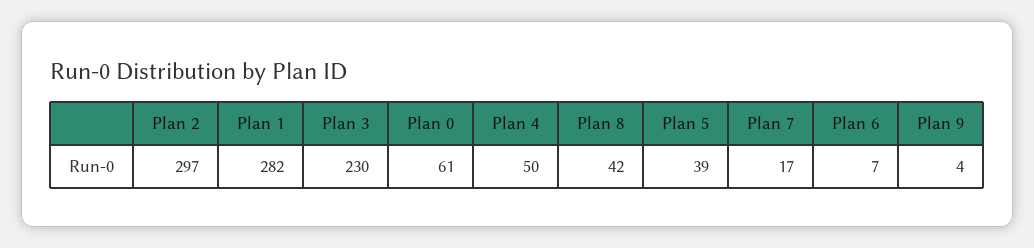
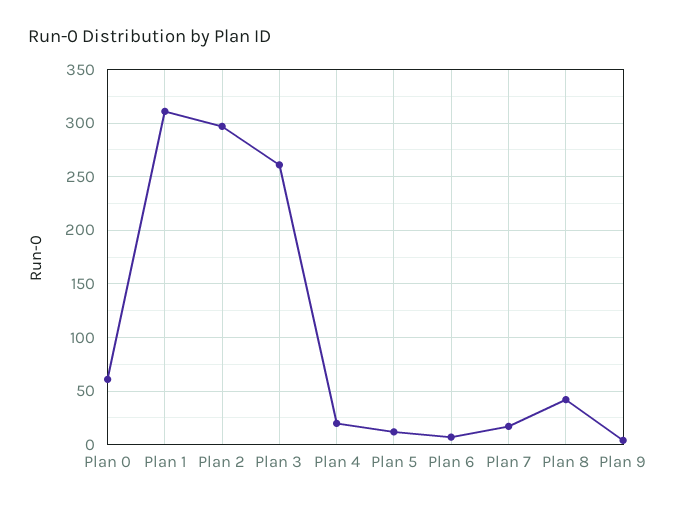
Plan 1: 282 -> 310
Plan 3: 230 -> 260
Plan 4: 50 -> 20
Plan 5: 39 -> 10

